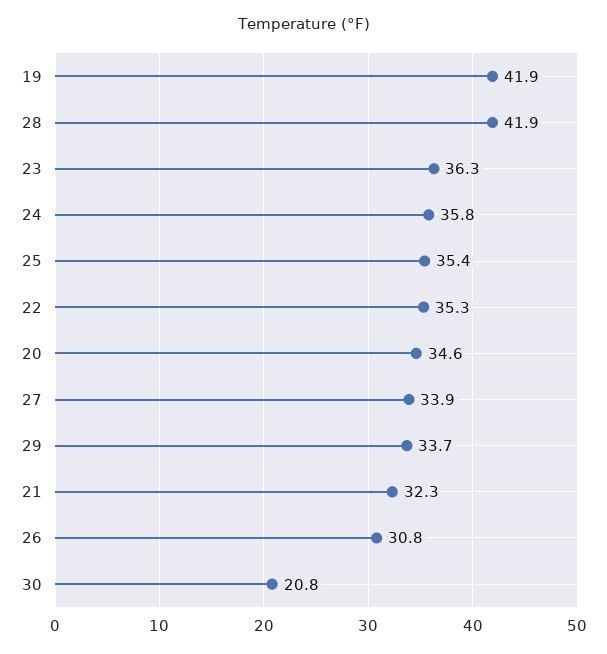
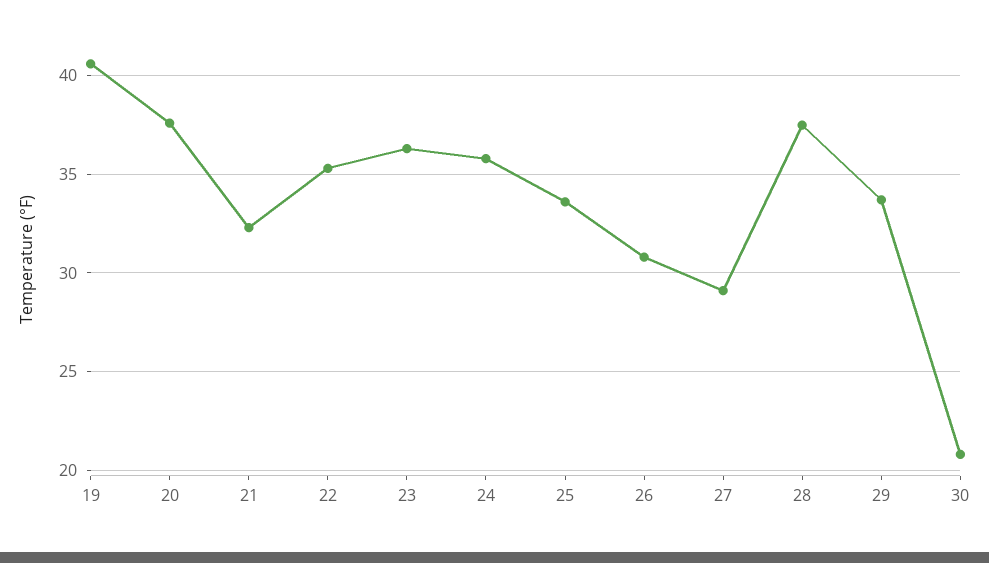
19: 41.9 -> 40.5
28: 41.9 -> 37.5
25: 35.4 -> 33.5
20: 34.6 -> 37.5
27: 33.9 -> 29

